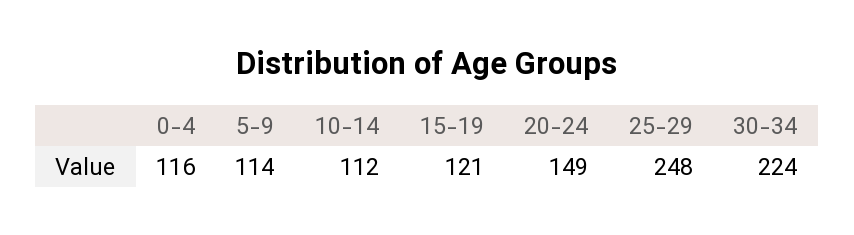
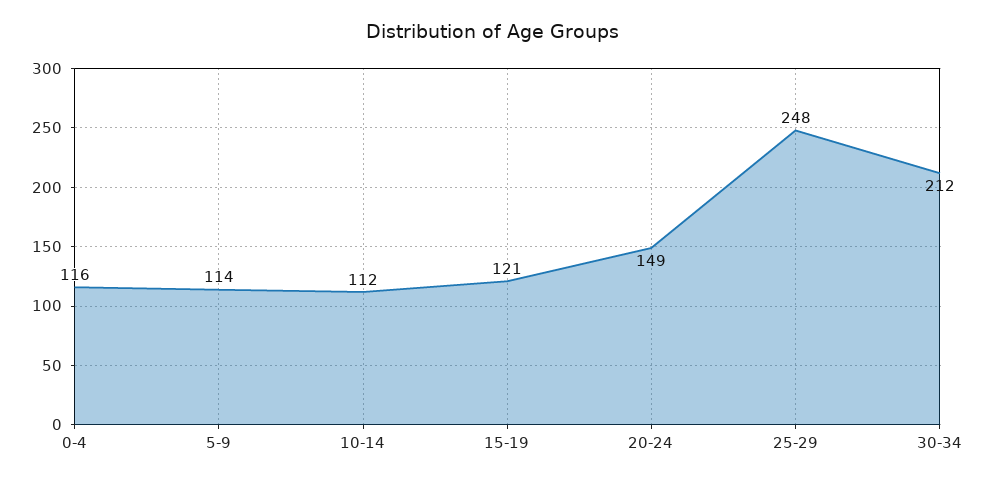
30-34: 224 -> 212

